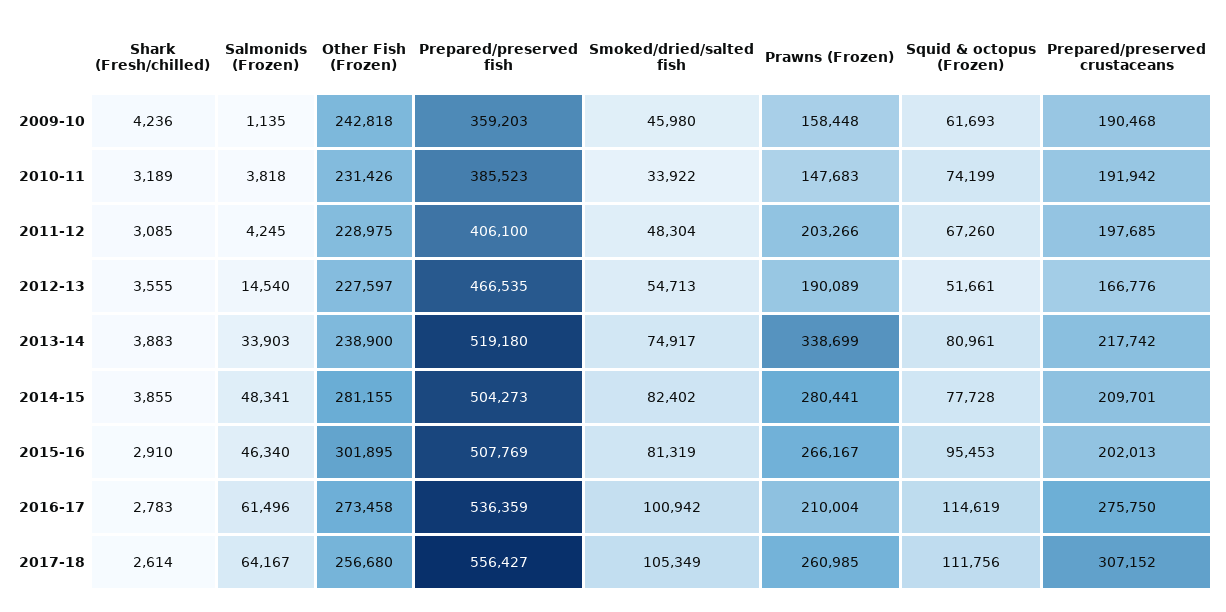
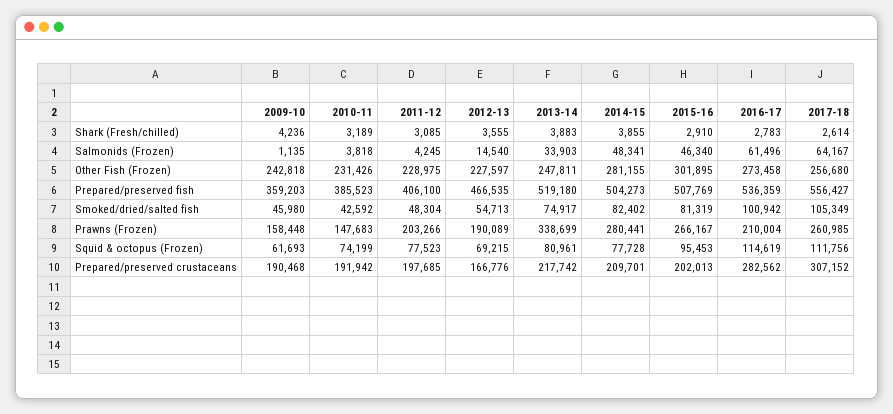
Smoked/dried/salted fish, 2010-11: 33922 -> 42592
Squid & octopus (Frozen), 2011-12: 67260 -> 77523
Squid & octopus (Frozen), 2012-13: 51661 -> 69215
Other Fish (Frozen), 2013-14: 238900 -> 247811
Prepared/preserved crustaceans, 2016-17: 275750 -> 282562

